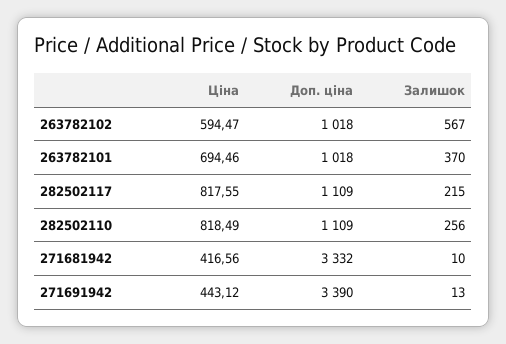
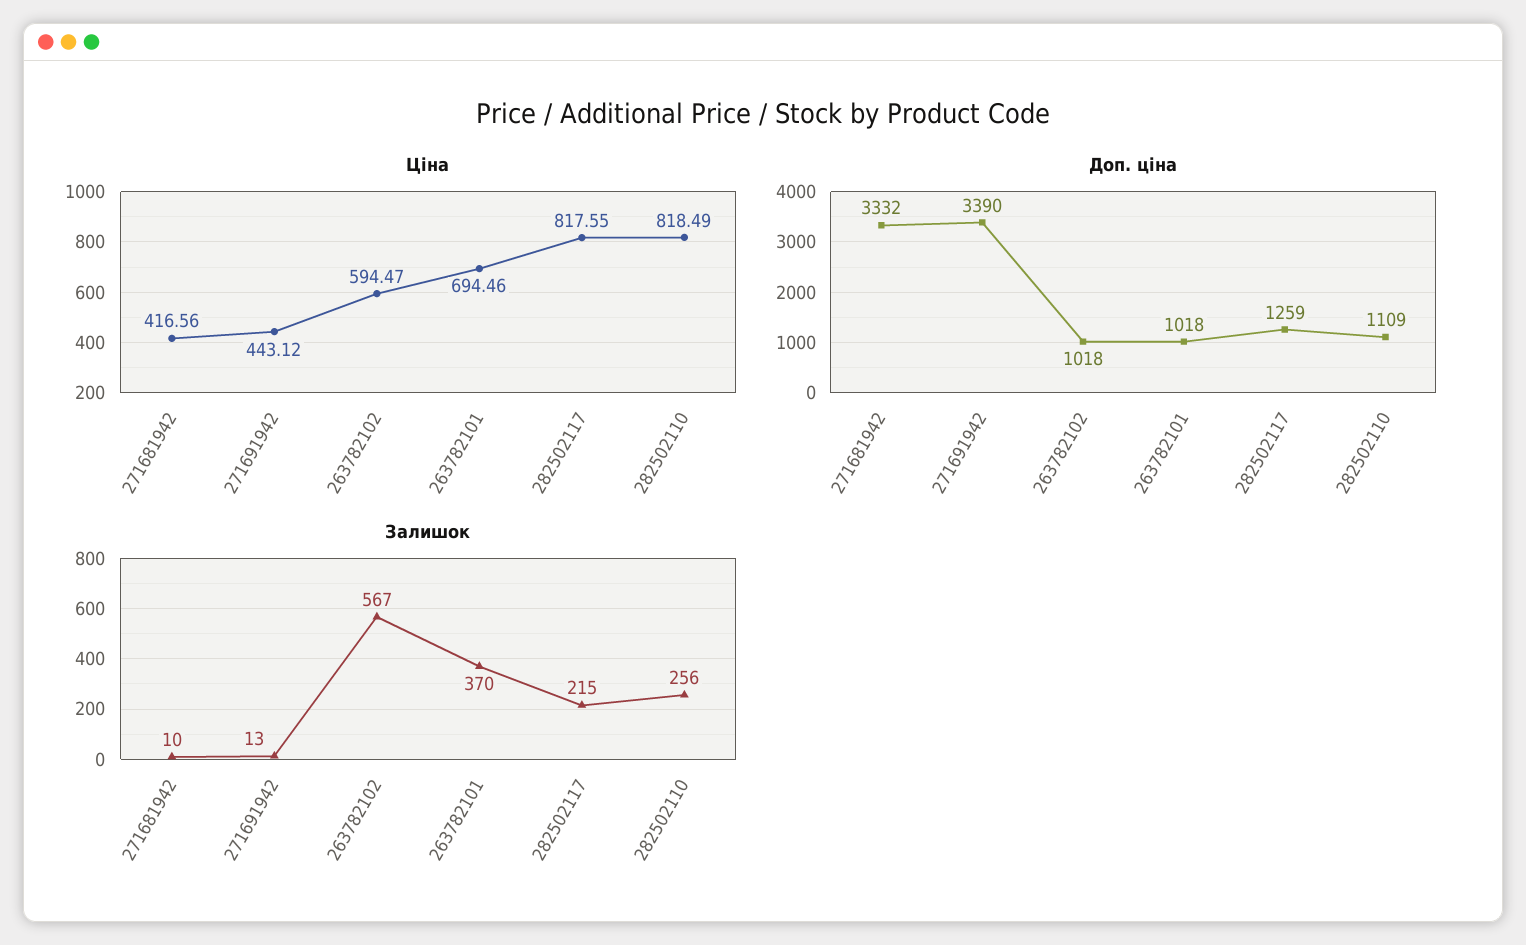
Доп. ціна, 282502117: 1109 -> 1259

